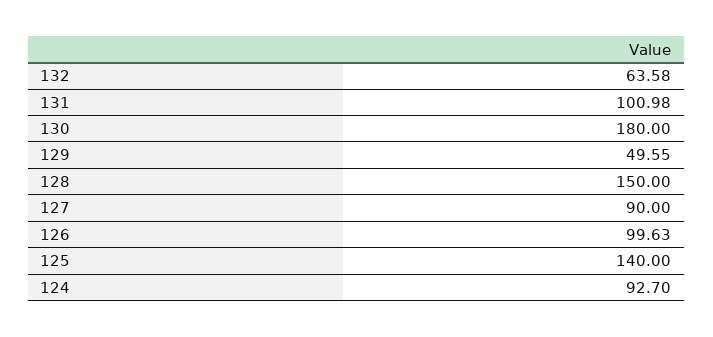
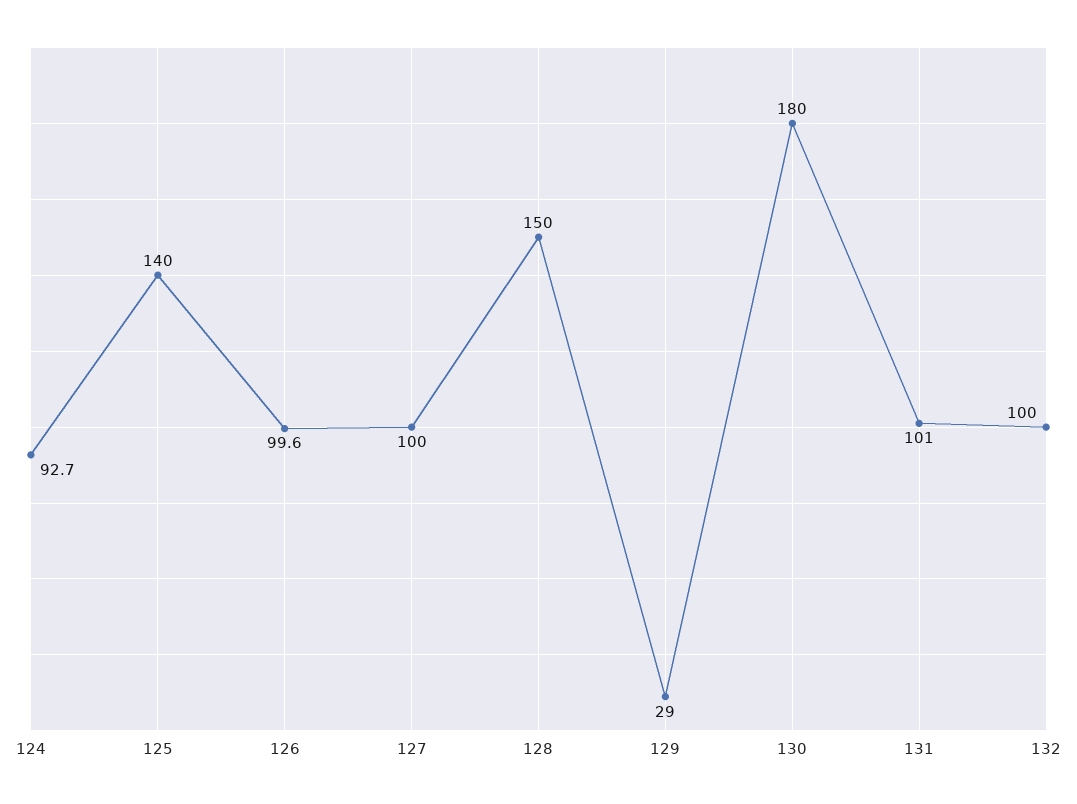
132: 63.58 -> 100
129: 49.55 -> 29
127: 90 -> 100

